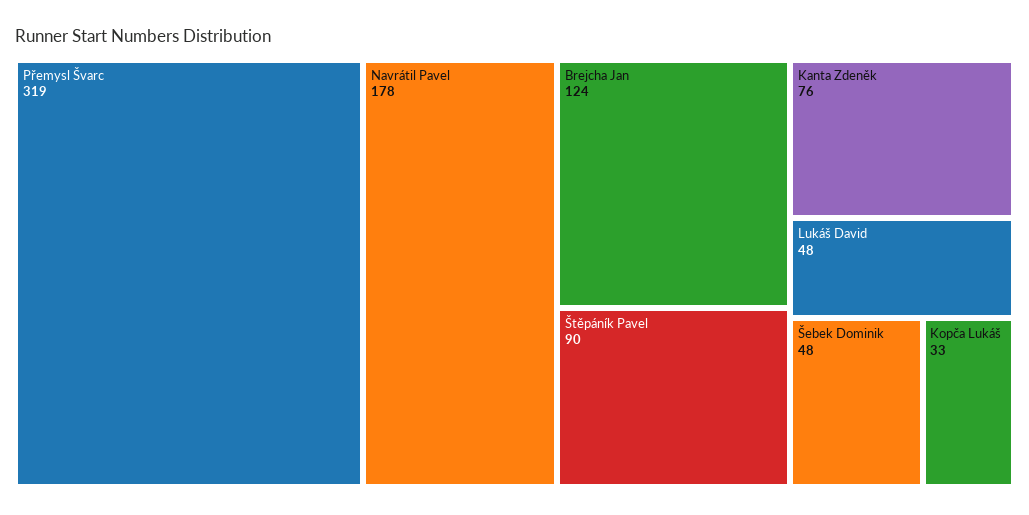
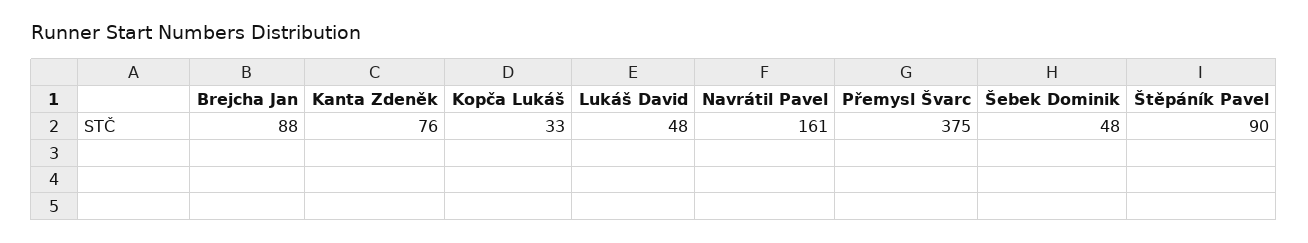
Přemysl Švarc: 319 -> 375
Navrátil Pavel: 178 -> 161
Brejcha Jan: 124 -> 88

